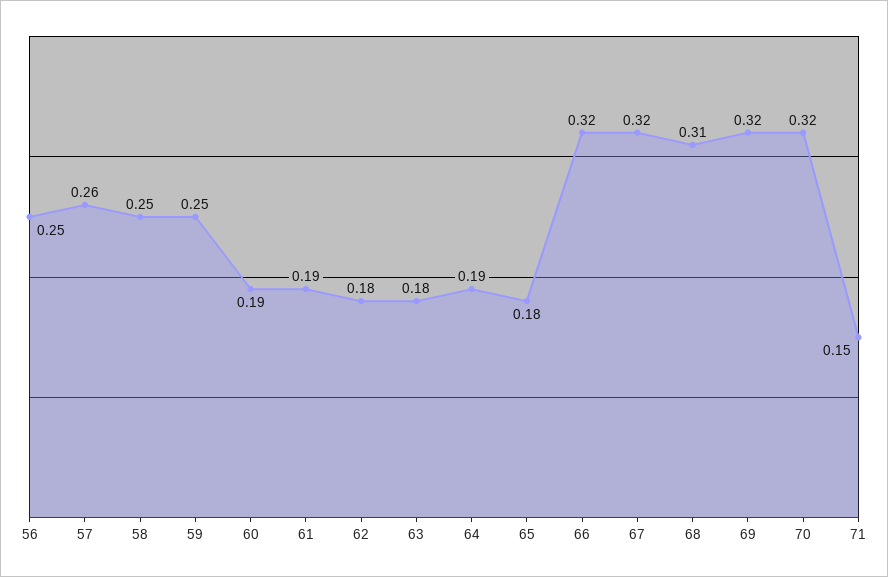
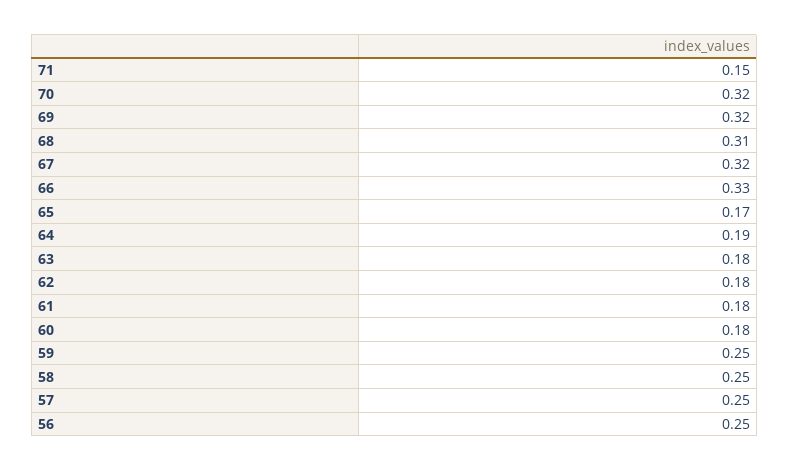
57: 0.26 -> 0.25
60: 0.19 -> 0.18
61: 0.19 -> 0.18
65: 0.18 -> 0.17
66: 0.32 -> 0.33

